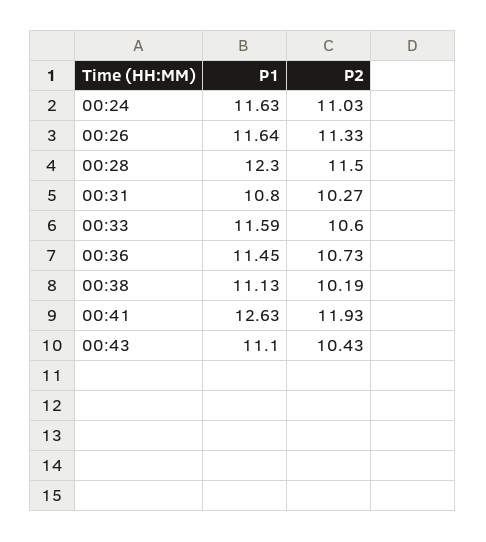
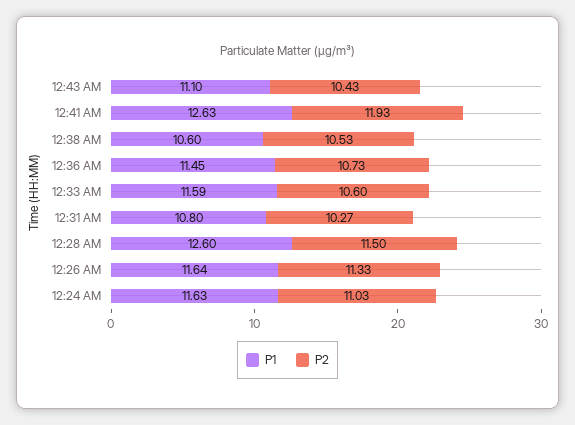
P1, 00:28: 12.3 -> 12.6
P1, 00:38: 11.13 -> 10.6
P2, 00:38: 10.19 -> 10.53

